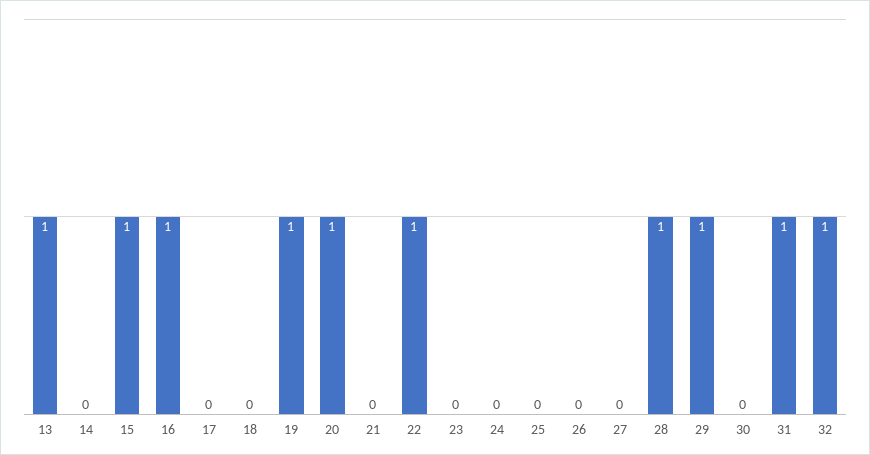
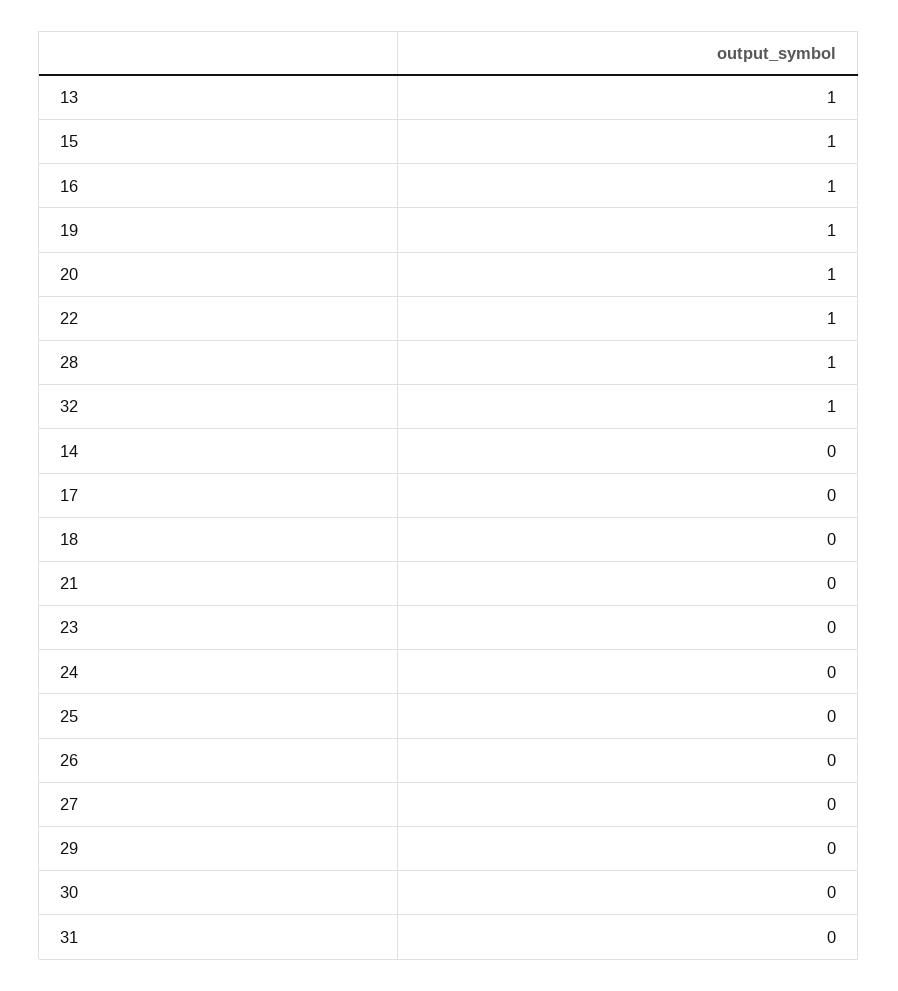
29: 1 -> 0
31: 1 -> 0

